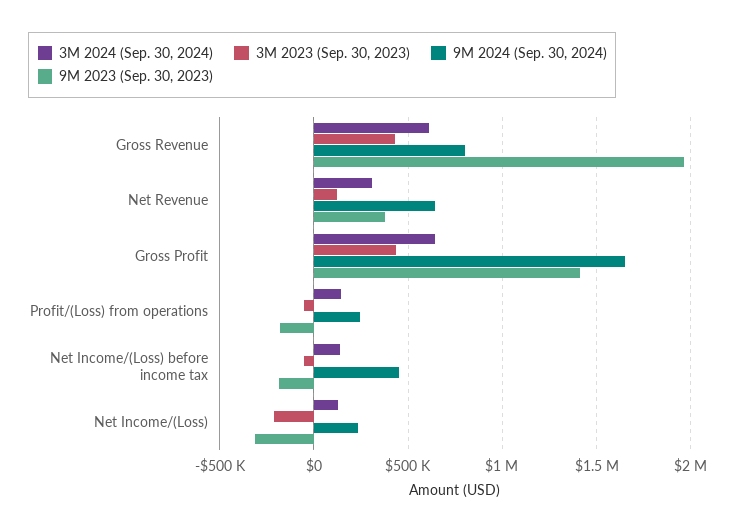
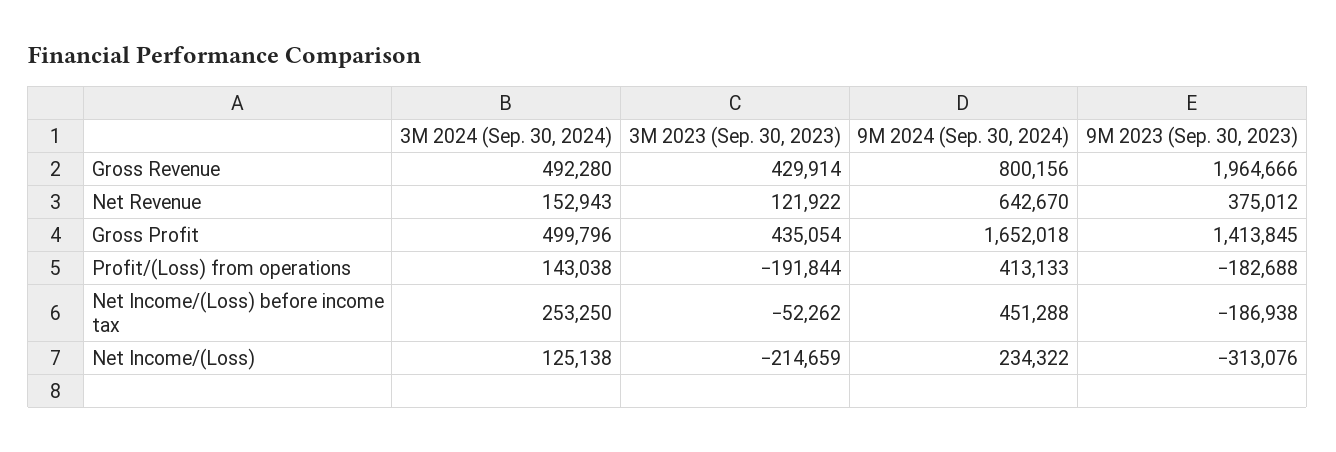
3M 2024 (Sep. 30, 2024), Gross Revenue: 600000 -> 492280
3M 2024 (Sep. 30, 2024), Net Revenue: 300000 -> 152943
3M 2024 (Sep. 30, 2024), Gross Profit: 650000 -> 499796
3M 2023 (Sep. 30, 2023), Profit/(Loss) from operations: -50000 -> -191844
9M 2024 (Sep. 30, 2024), Profit/(Loss) from operations: 250000 -> 413133
3M 2024 (Sep. 30, 2024), Net Income/(Loss) before income tax: 150000 -> 253250

